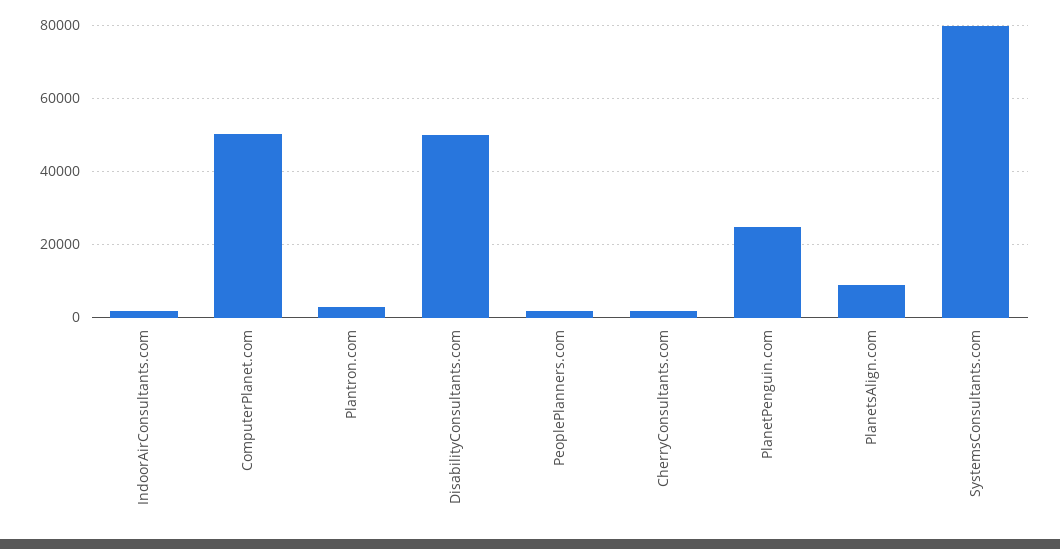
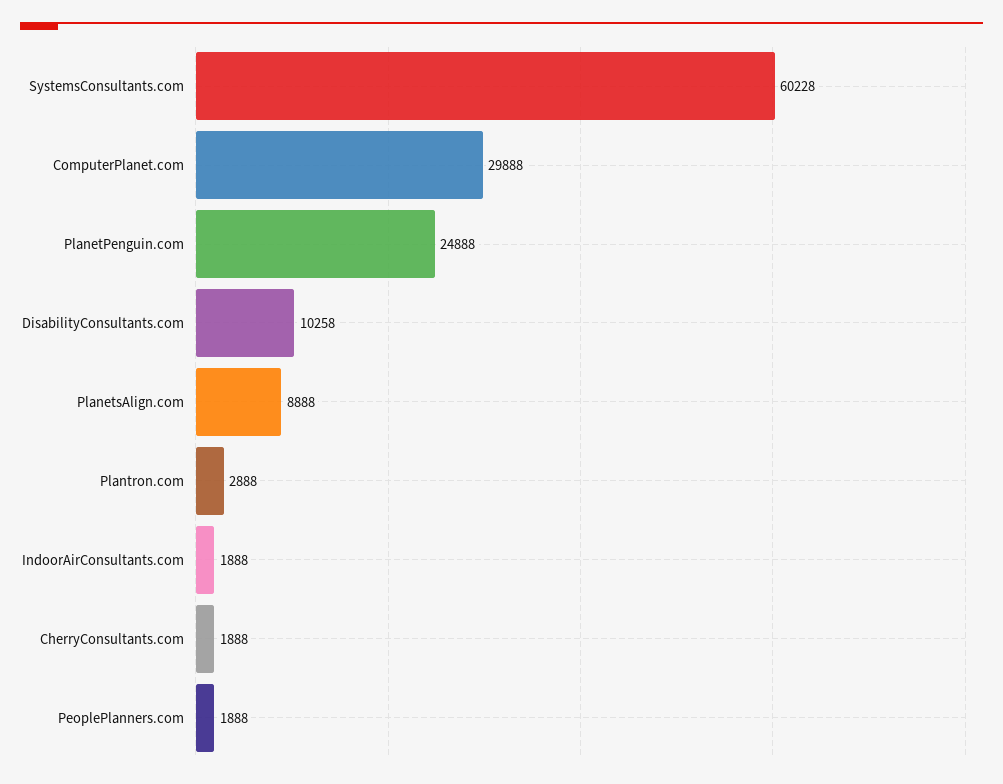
ComputerPlanet.com: 50000 -> 29888
DisabilityConsultants.com: 50000 -> 10258
SystemsConsultants.com: 80000 -> 60228

